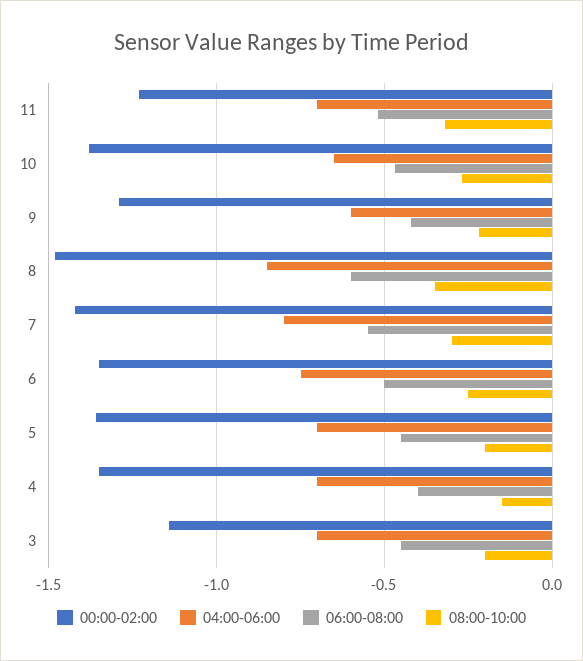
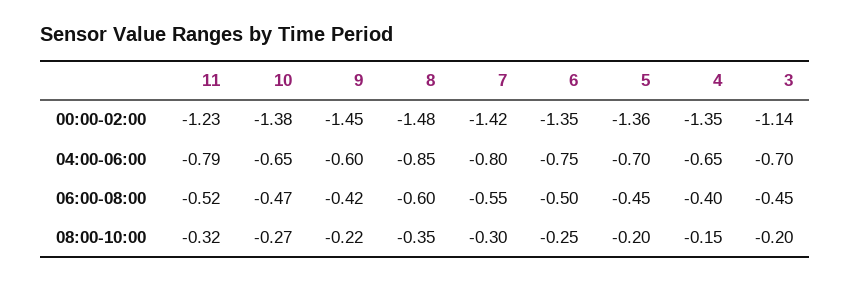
04:00-06:00, 11: -0.7 -> -0.79
00:00-02:00, 9: -1.3 -> -1.45
04:00-06:00, 4: -0.7 -> -0.65

